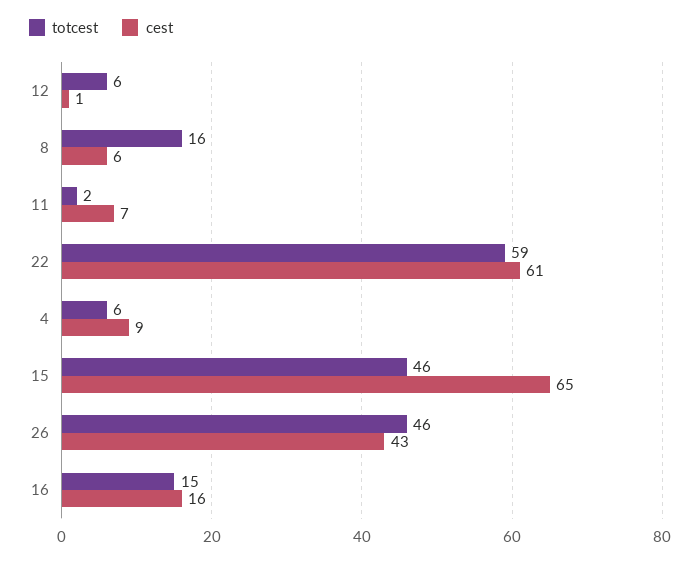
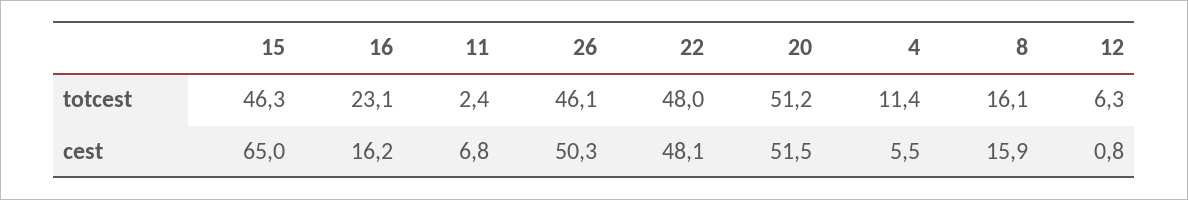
cest, 8: 6 -> 15.9
totcest, 22: 59 -> 48
cest, 22: 61 -> 48.1
totcest, 4: 6 -> 11.4
cest, 4: 9 -> 5.5
cest, 26: 43 -> 50.3
totcest, 16: 15 -> 23.1
totcest, 20: none -> 51.2
cest, 20: none -> 51.5

